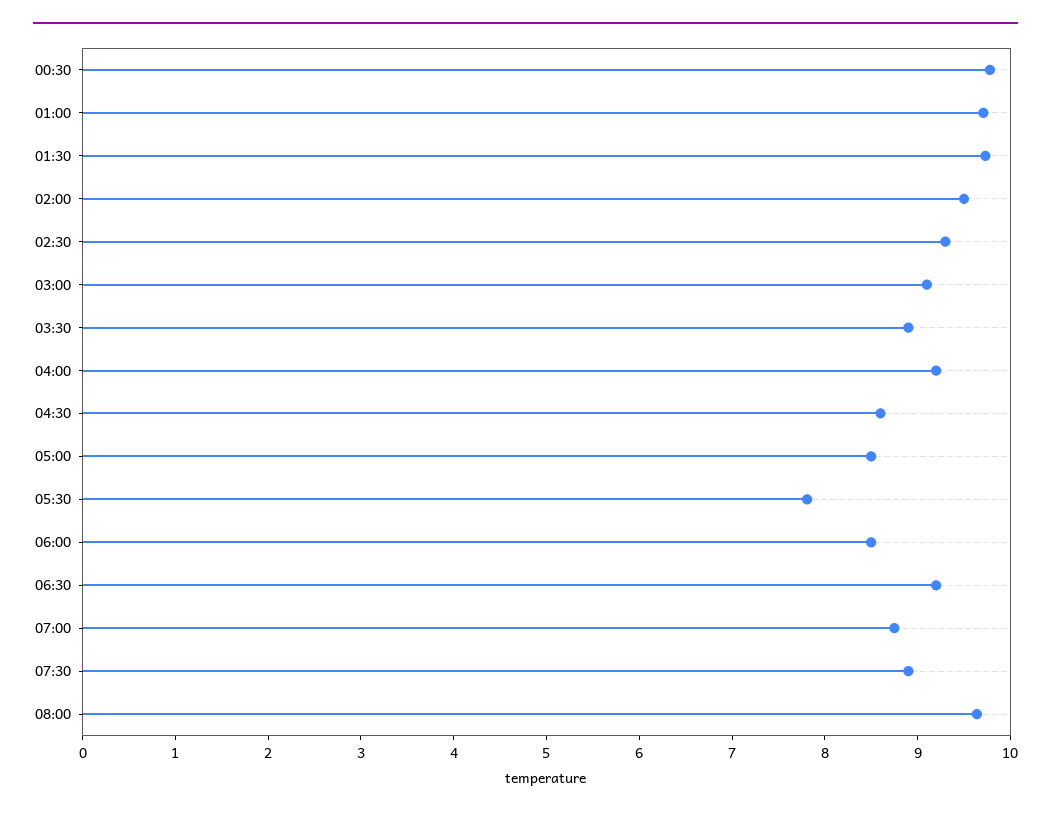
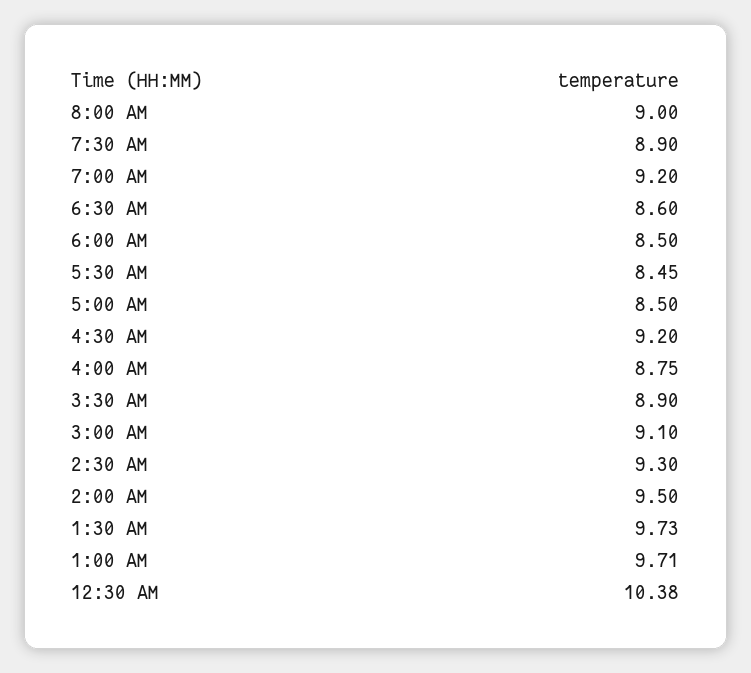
00:30: 9.8 -> 10.38
04:00: 9.2 -> 8.75
04:30: 8.6 -> 9.2
05:30: 7.8 -> 8.45
06:30: 9.2 -> 8.6
07:00: 8.8 -> 9.2
08:00: 9.6 -> 9

